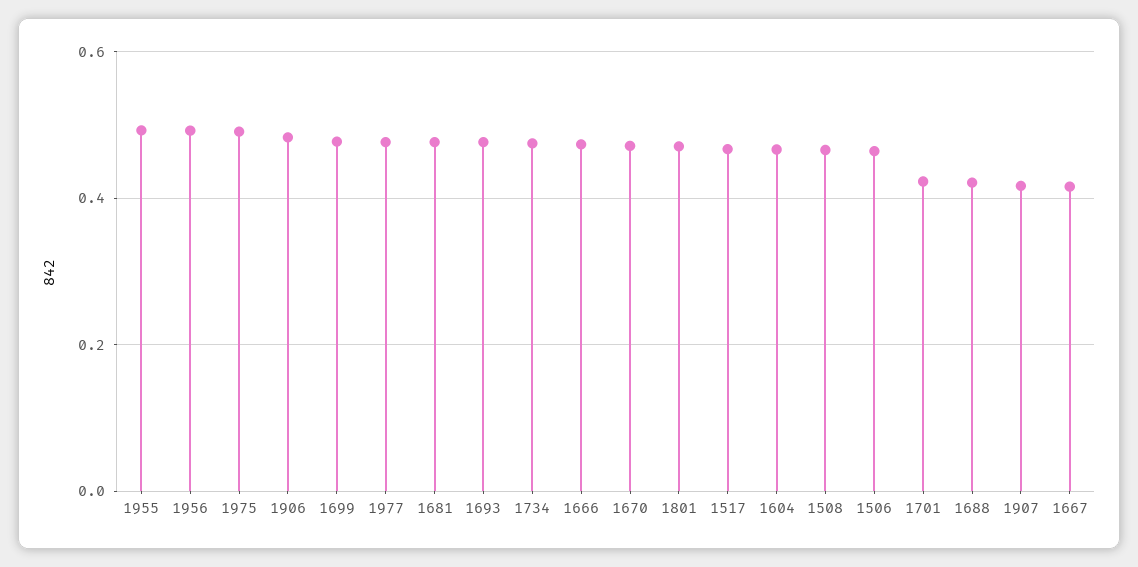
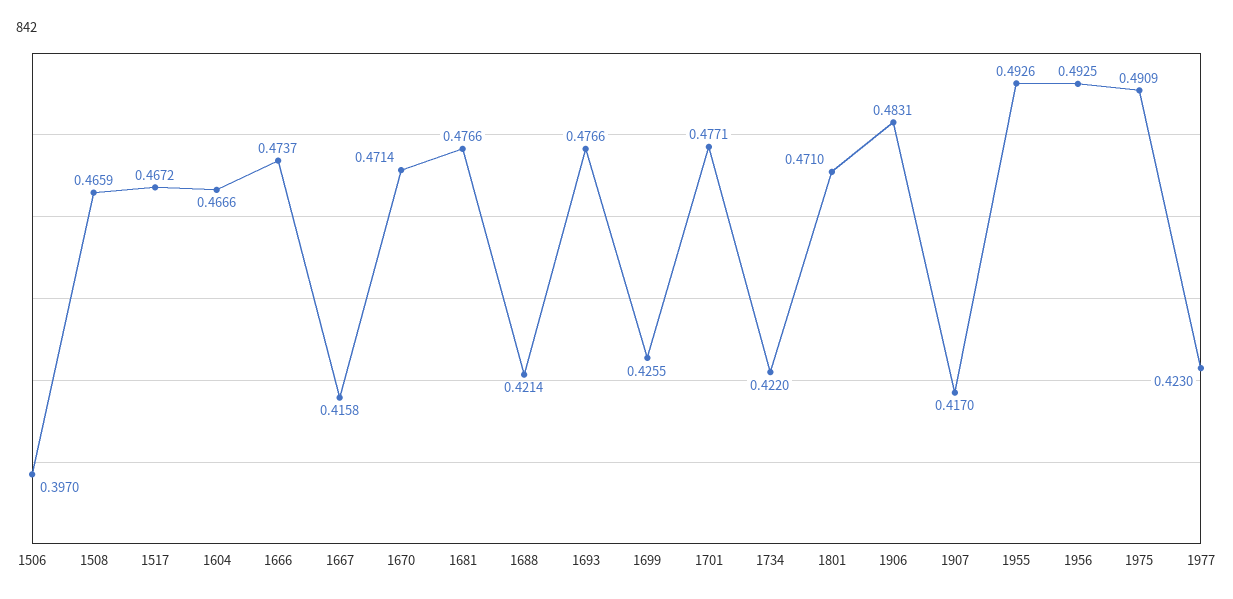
1699: 0.48 -> 0.4255
1977: 0.48 -> 0.423
1734: 0.48 -> 0.422
1506: 0.46 -> 0.397
1701: 0.42 -> 0.4771

